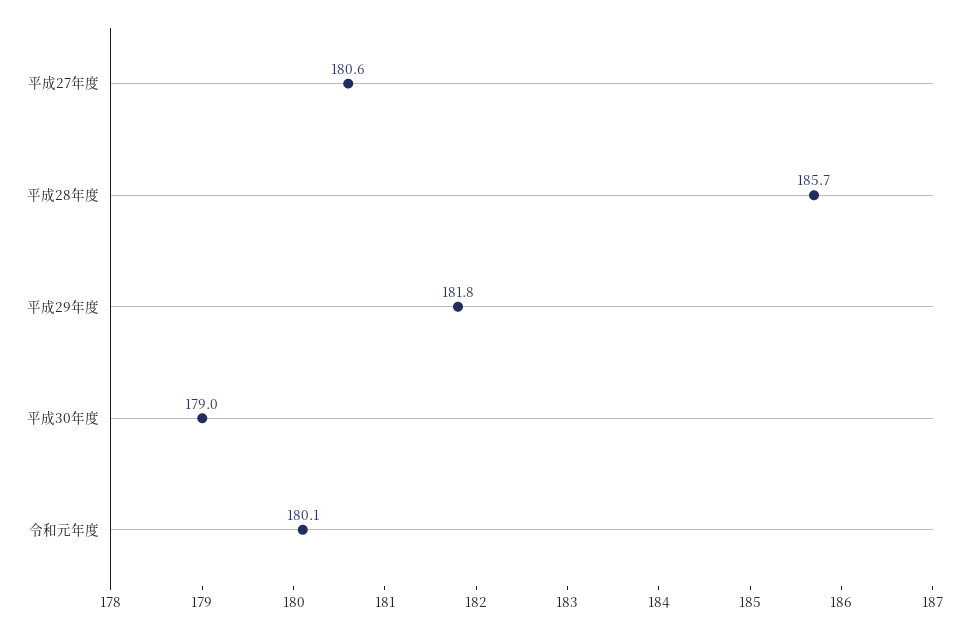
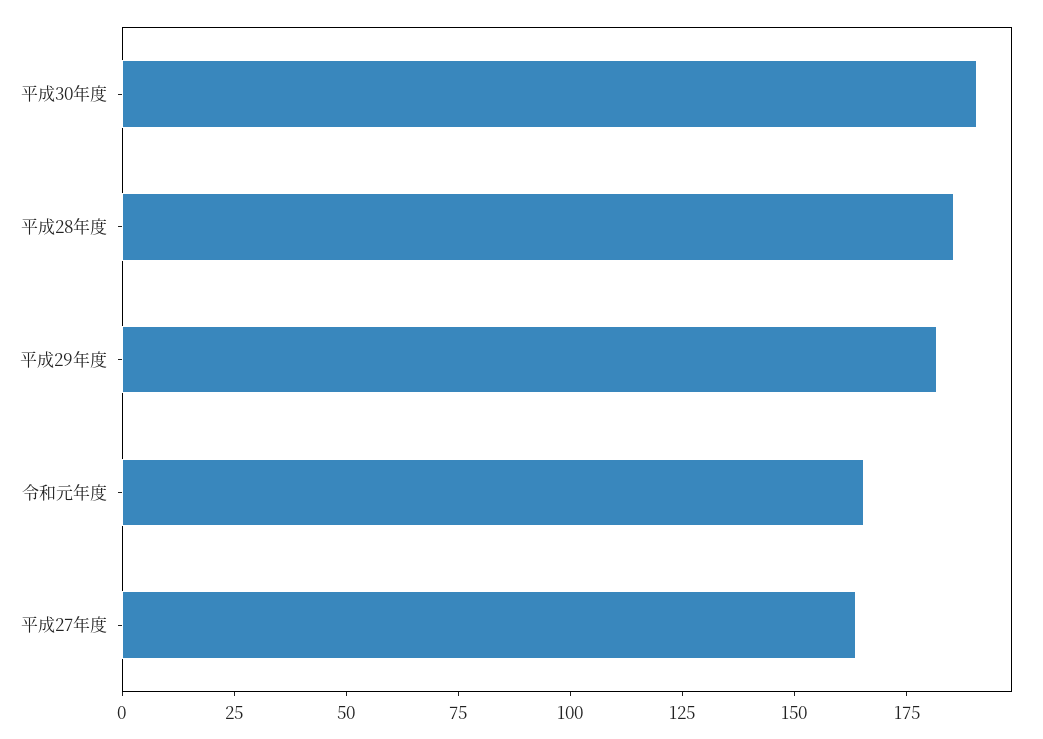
平成27年度: 180.6 -> 165
平成30年度: 179 -> 190
令和元年度: 180.1 -> 165

